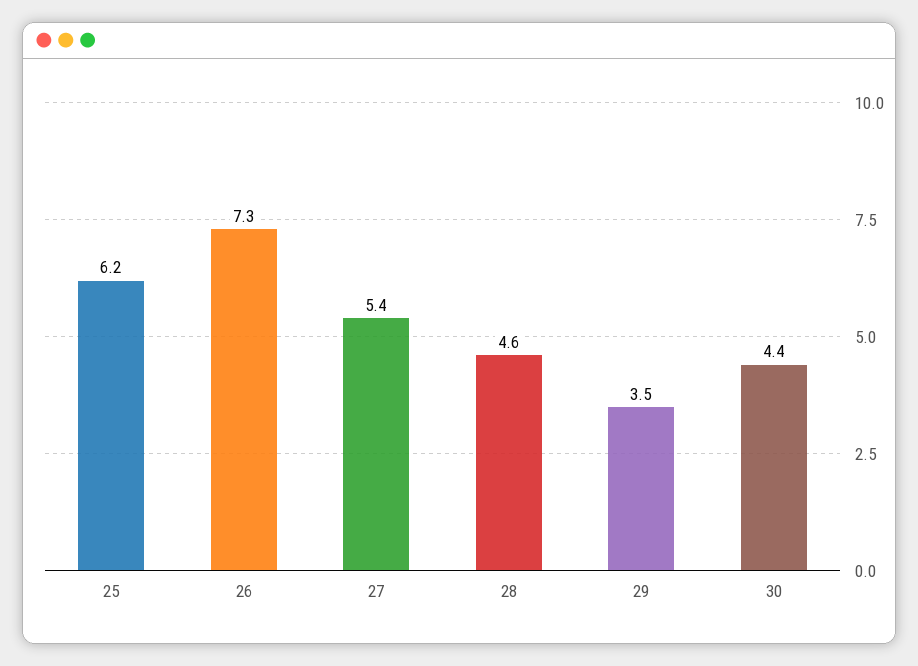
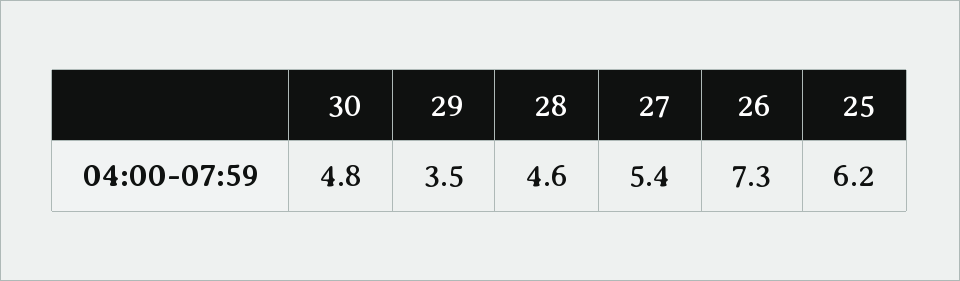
30: 4.4 -> 4.8

